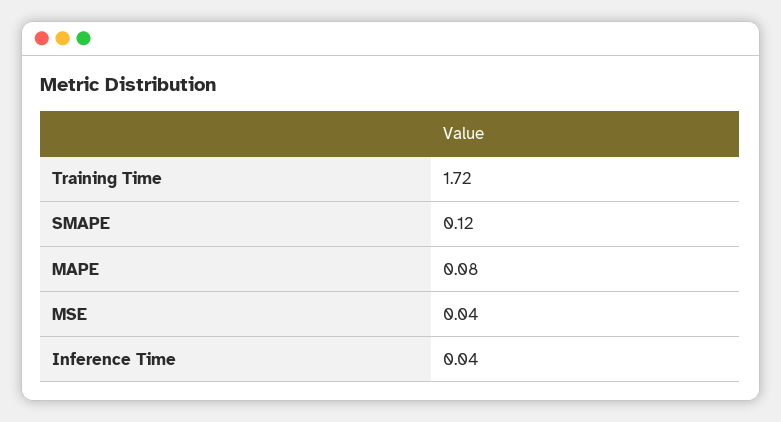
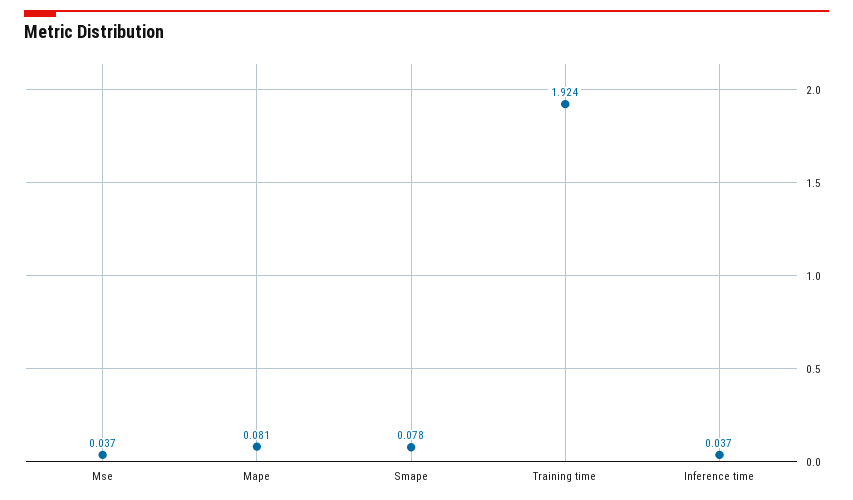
Training Time: 1.72 -> 1.924
SMAPE: 0.12 -> 0.078

